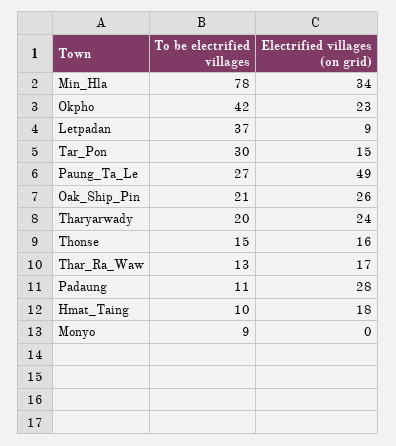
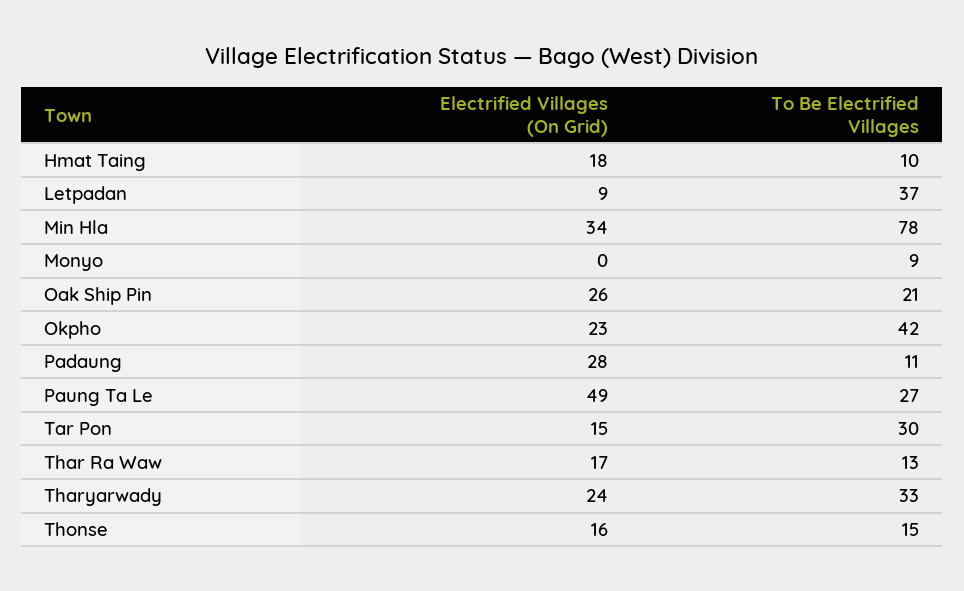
To be electrified villages, Tharyarwady: 20 -> 33

